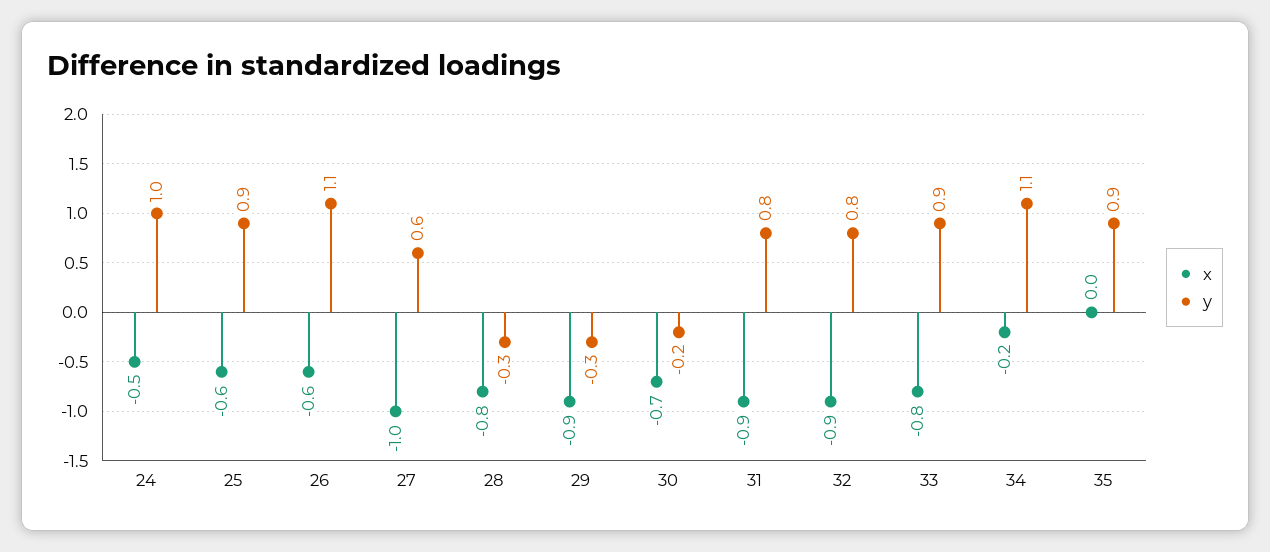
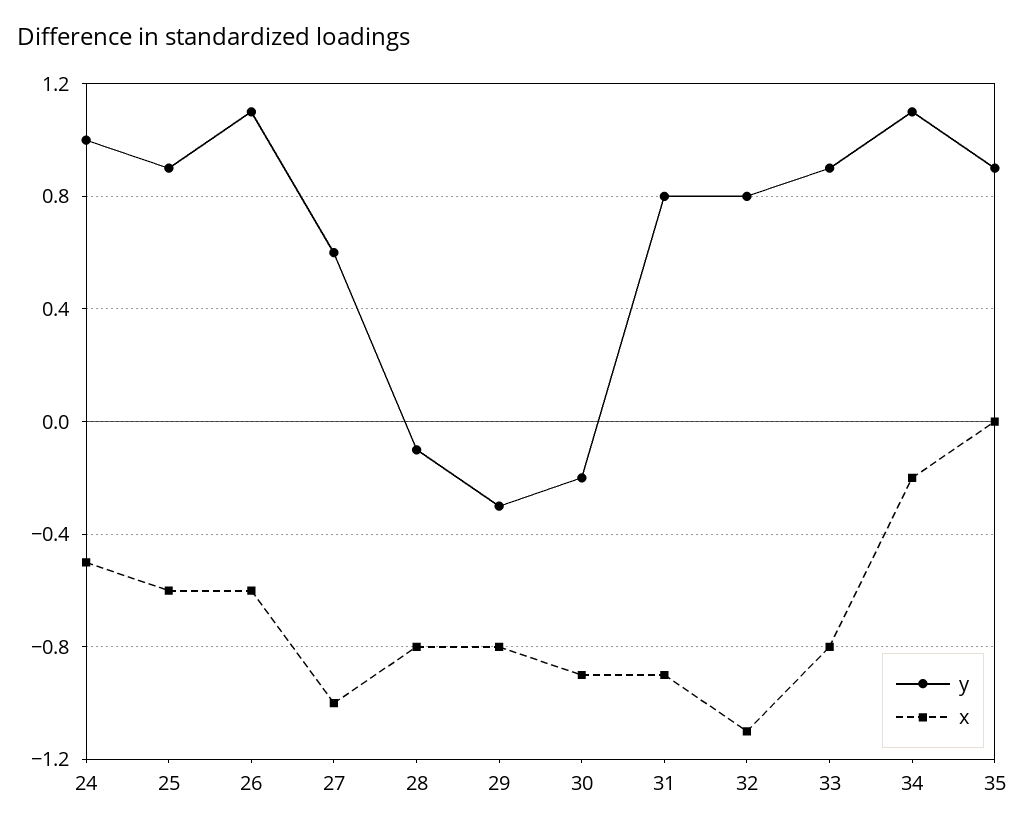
y, 28: -0.3 -> -0.1
x, 29: -0.9 -> -0.8
x, 30: -0.7 -> -0.9
x, 32: -0.9 -> -1.1

